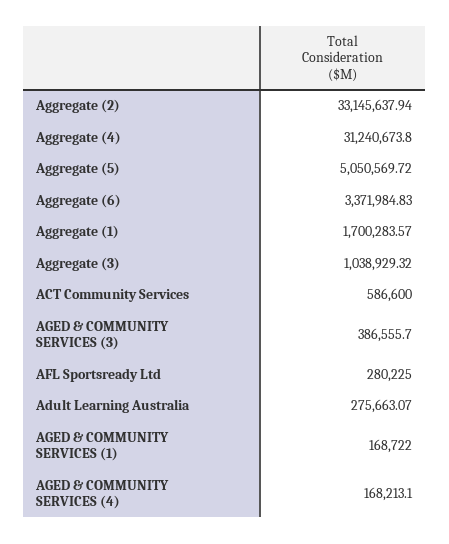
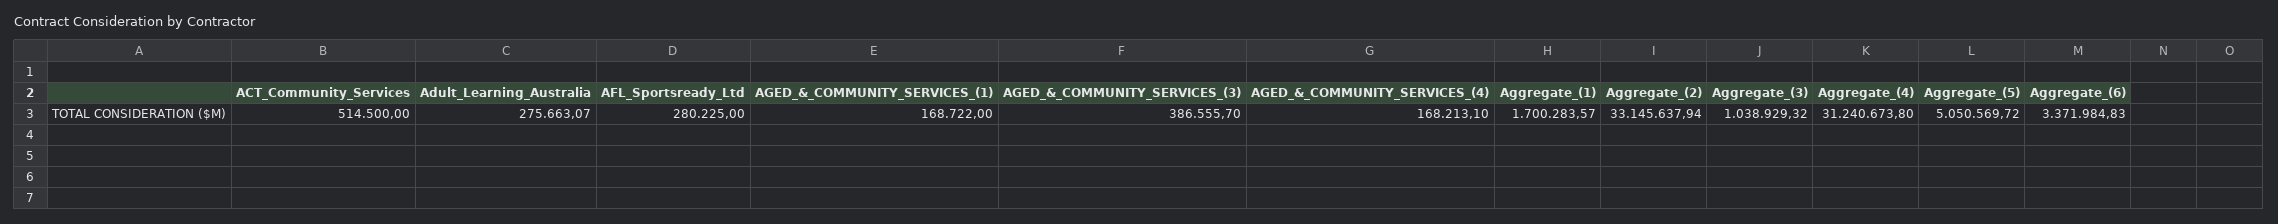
ACT Community Services: 586600 -> 514500

